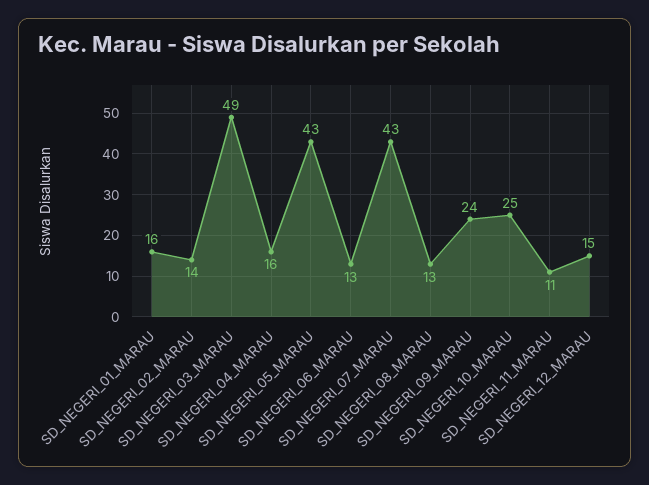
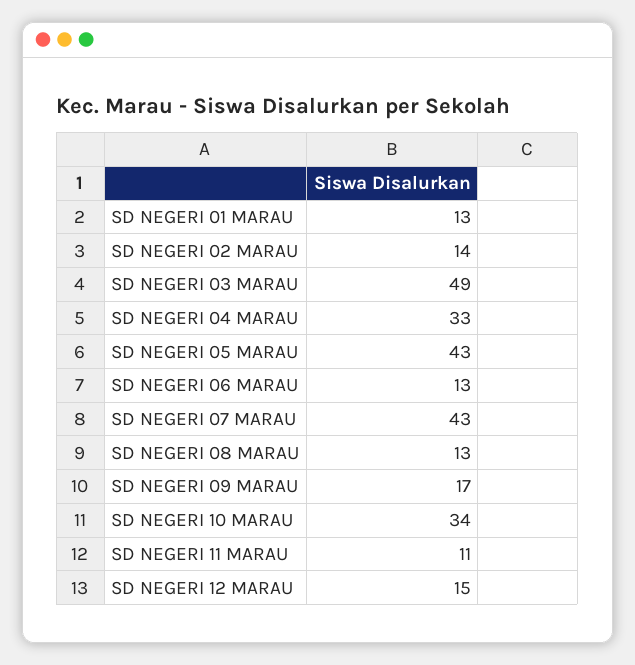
SD_NEGERI_01_MARAU: 16 -> 13
SD_NEGERI_04_MARAU: 16 -> 33
SD_NEGERI_09_MARAU: 24 -> 17
SD_NEGERI_10_MARAU: 25 -> 34

